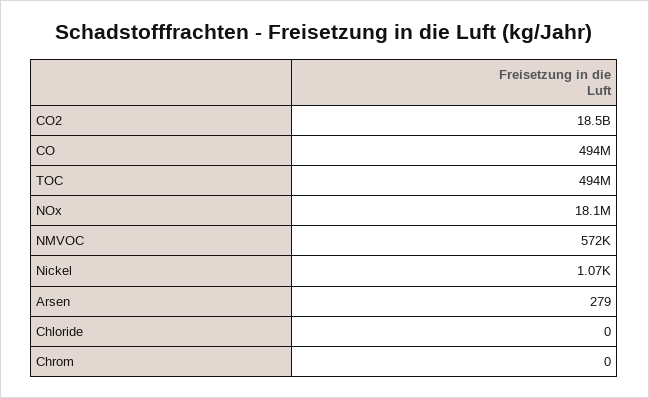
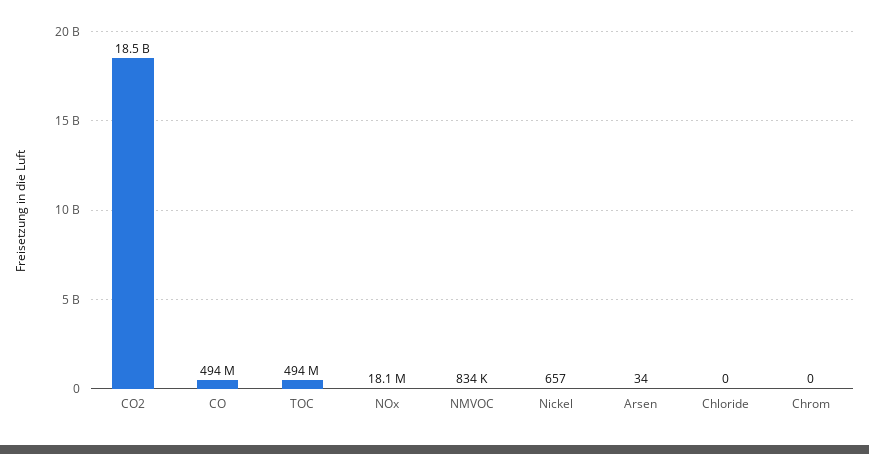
NMVOC: 572000 -> 834000
Nickel: 1070 -> 657
Arsen: 279 -> 34

